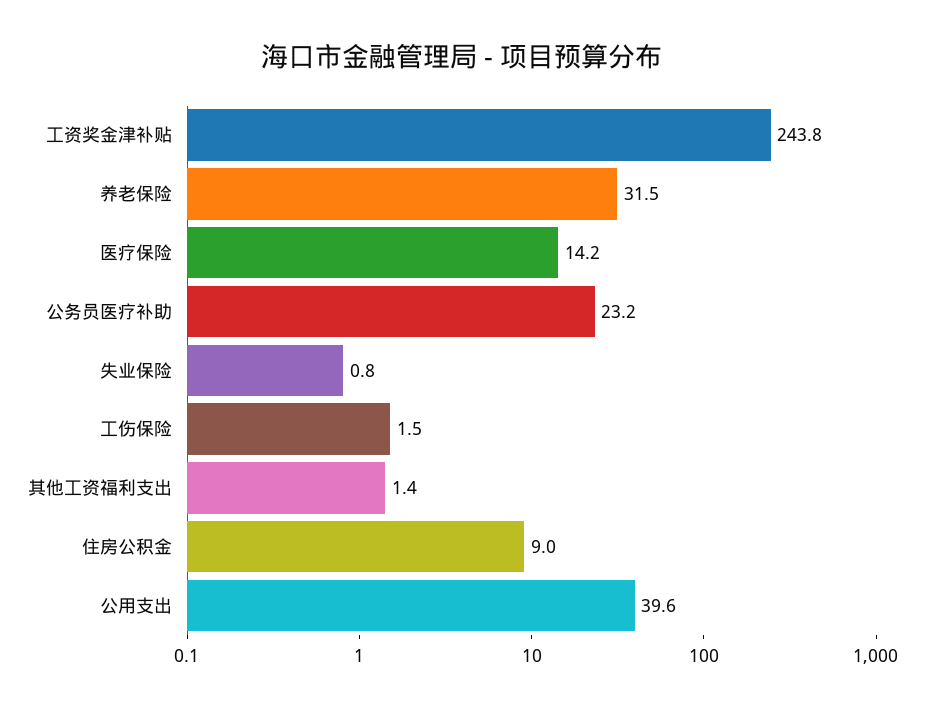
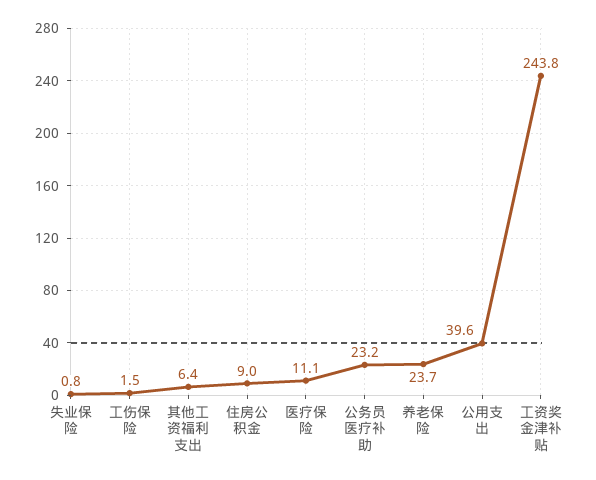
养老保险: 31.5 -> 23.7
医疗保险: 14.2 -> 11.1
其他工资福利支出: 1.4 -> 6.4

